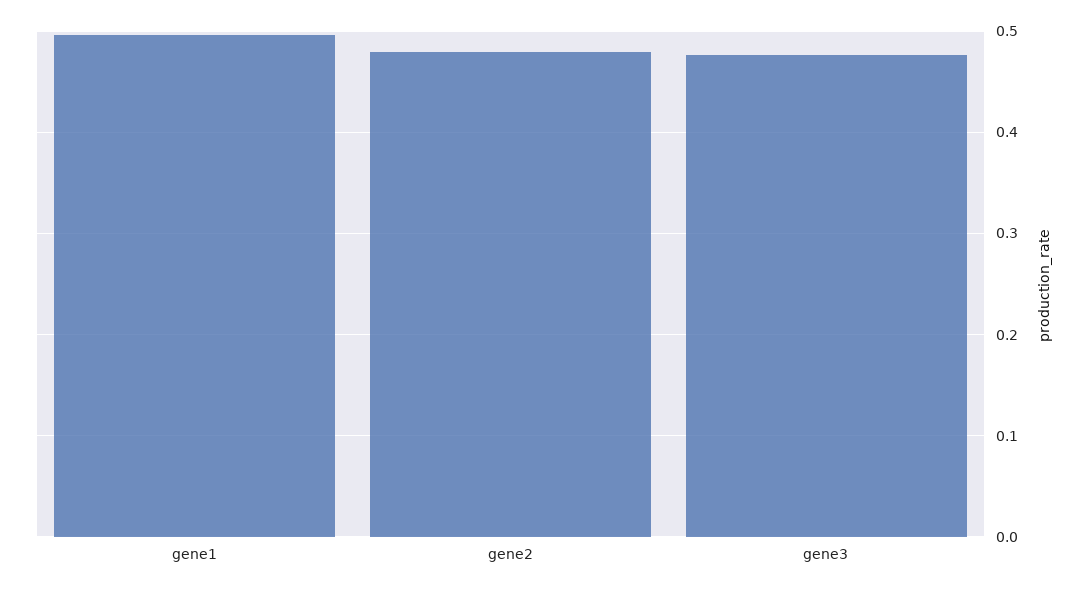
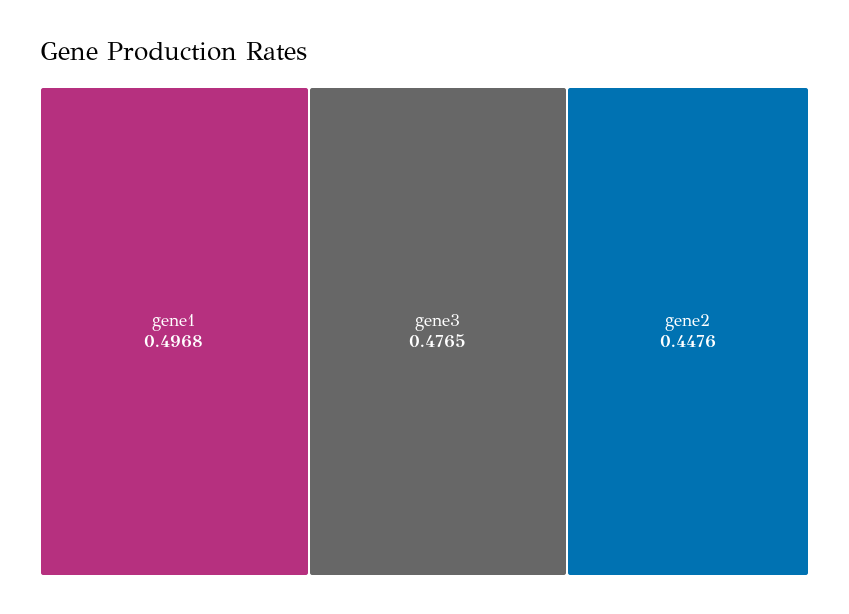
gene2: 0.48 -> 0.4476

